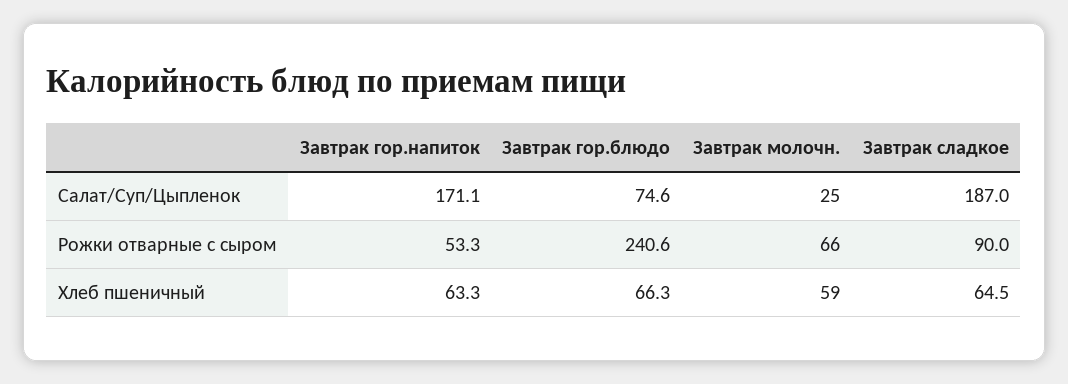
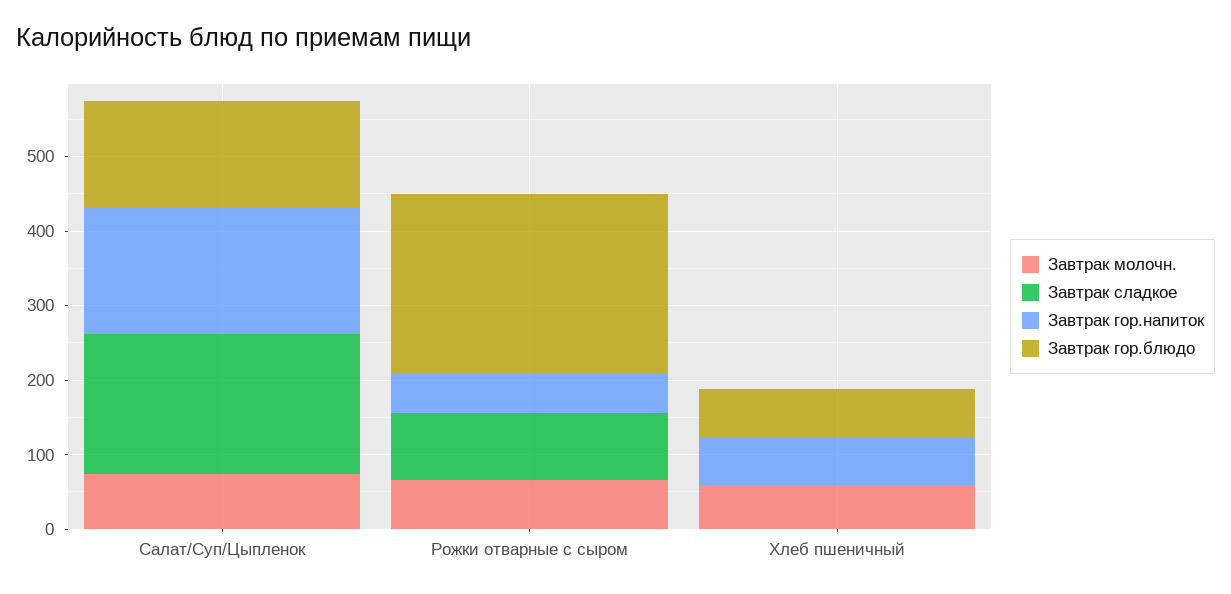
Завтрак гор.блюдо, Салат/Суп/Цыпленок: 74.6 -> 140
Завтрак молочн., Салат/Суп/Цыпленок: 25 -> 80
Завтрак сладкое, Хлеб пшеничный: 64.5 -> 0

